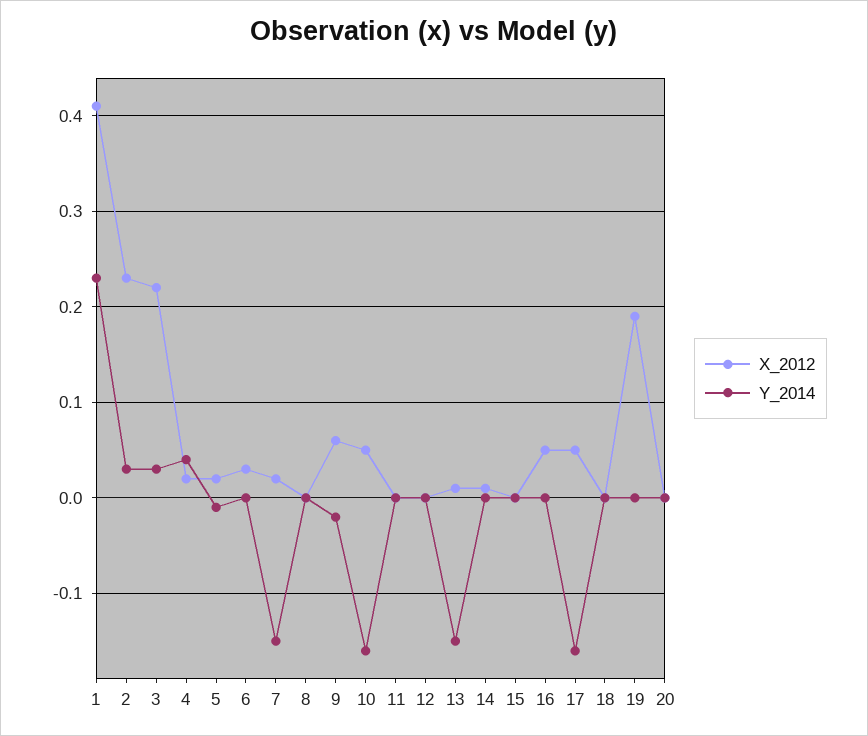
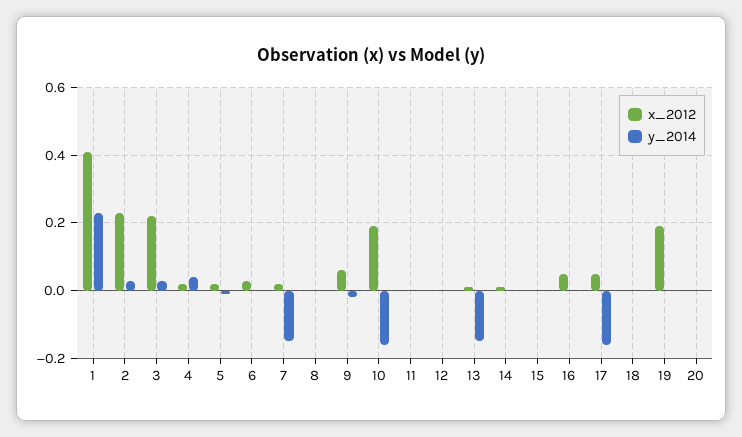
X_2012, 10: 0.05 -> 0.2

